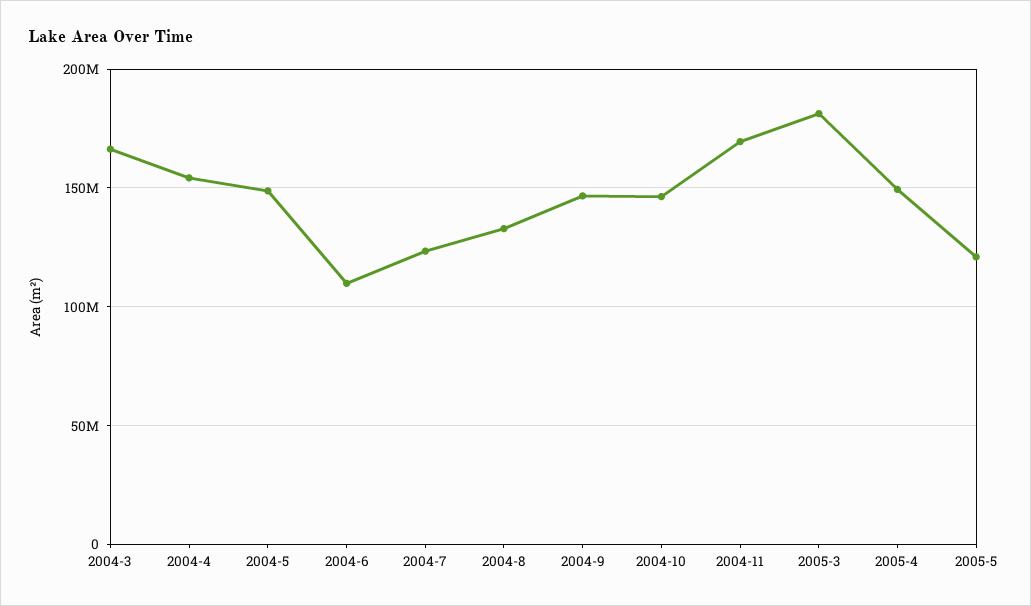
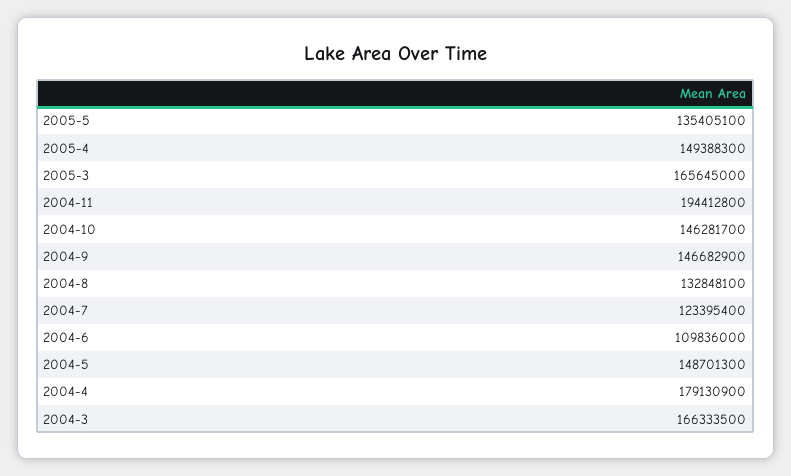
2004-4: 155000000 -> 179130900
2004-11: 170000000 -> 194412800
2005-3: 180000000 -> 165645000
2005-5: 120000000 -> 135405100

